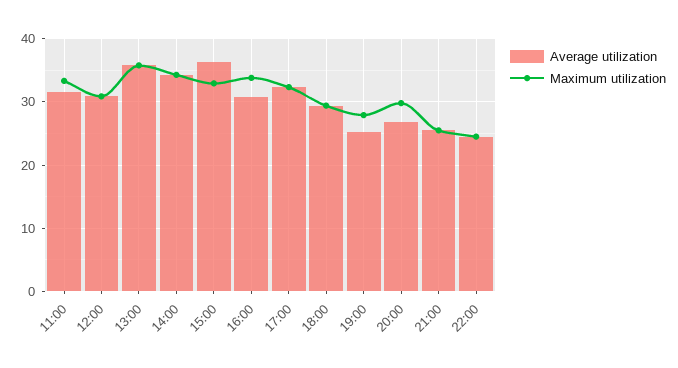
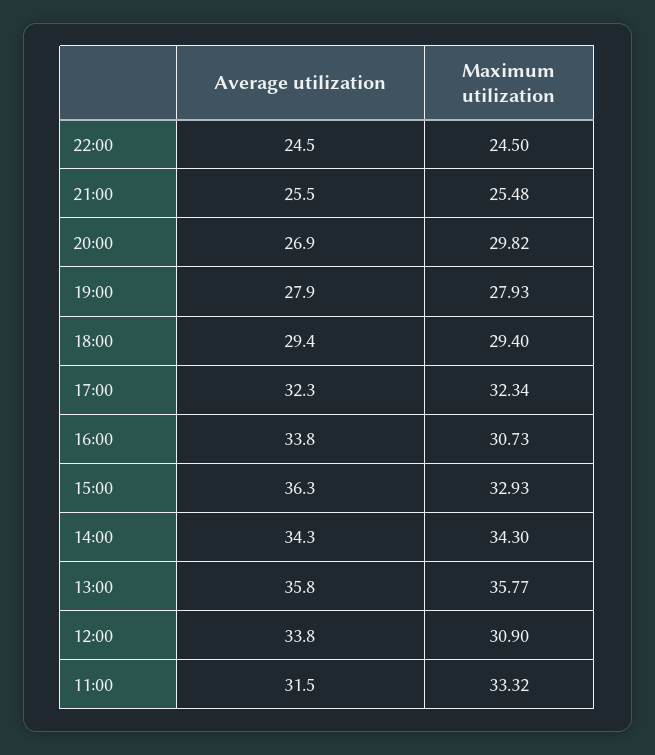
Average utilization, 12:00: 31 -> 33.8
Average utilization, 16:00: 31 -> 33.8
Maximum utilization, 16:00: 34 -> 30.73
Average utilization, 19:00: 25 -> 27.9

